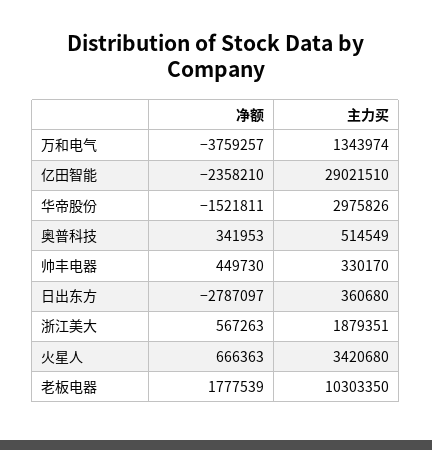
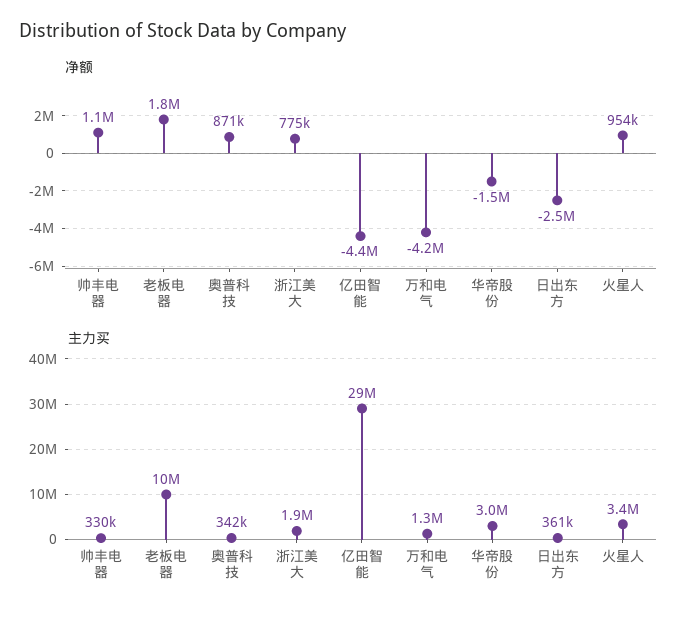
净额, 万和电气: -3759257 -> -4200000
净额, 亿田智能: -2358210 -> -4400000
净额, 奥普科技: 341953 -> 871000
主力买, 奥普科技: 514549 -> 342000
净额, 帅丰电器: 449730 -> 1100000
净额, 日出东方: -2787097 -> -2500000
净额, 浙江美大: 567263 -> 775000
净额, 火星人: 666363 -> 954000

